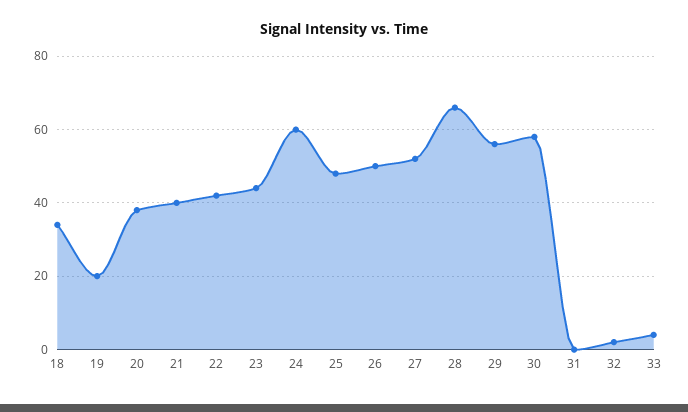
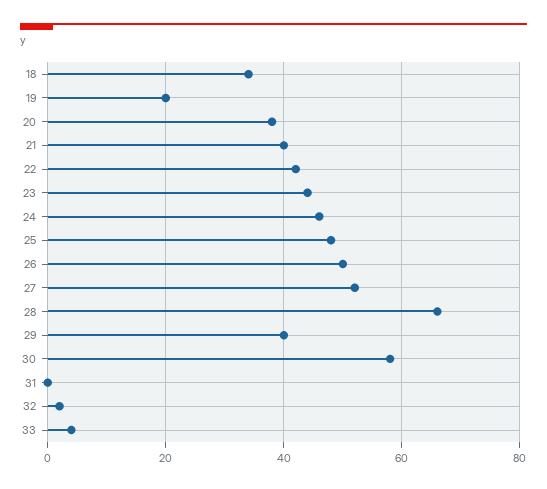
24: 60 -> 45
29: 55 -> 40

